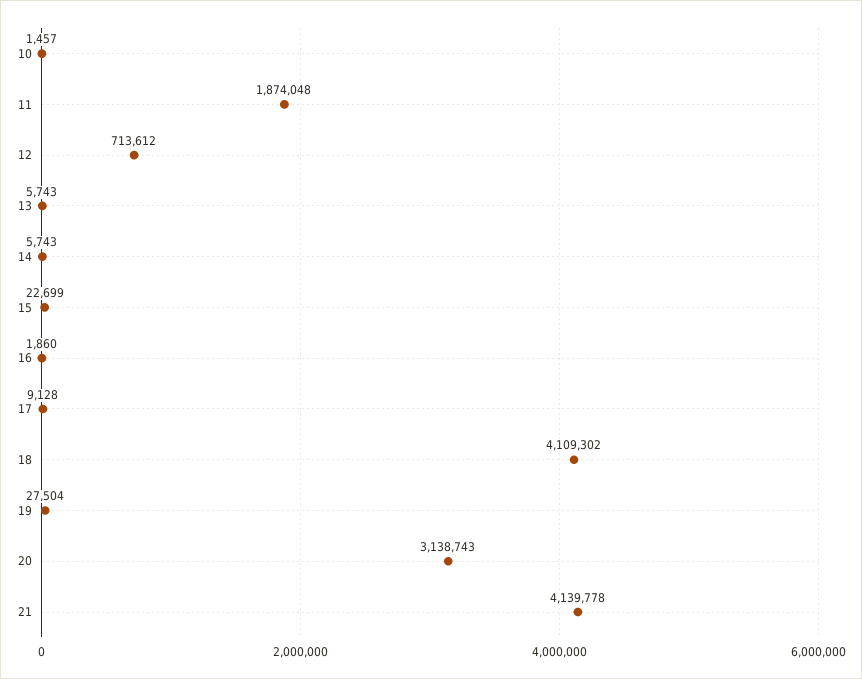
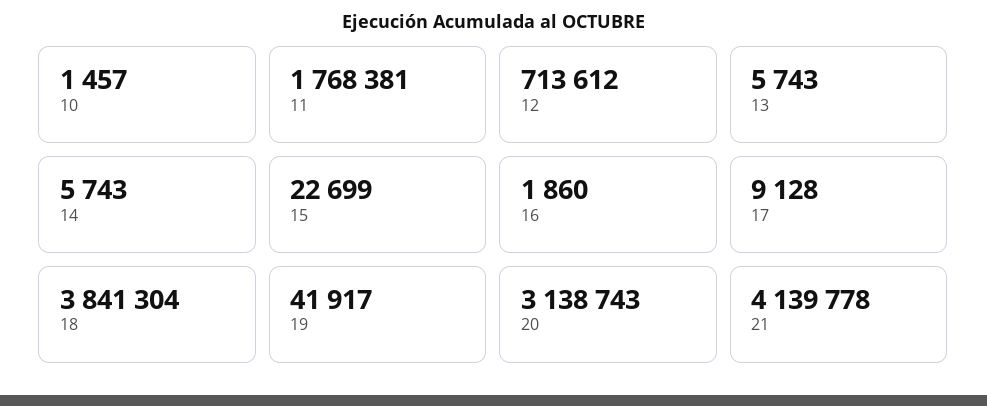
11: 1874048 -> 1768381
18: 4109302 -> 3841304
19: 27504 -> 41917

